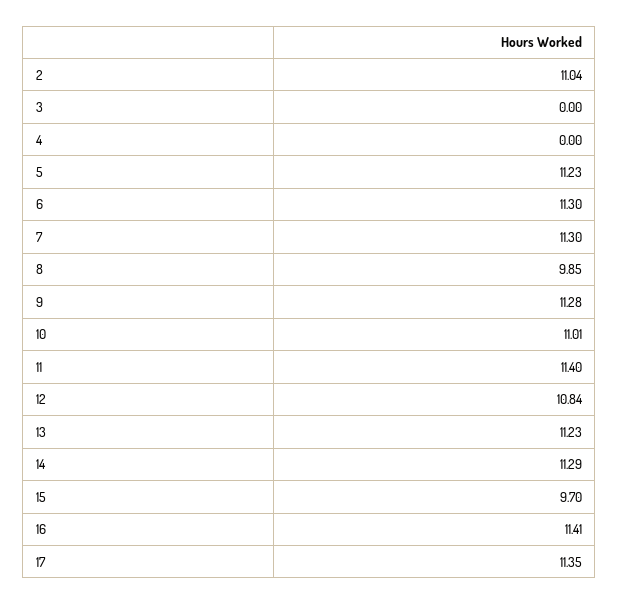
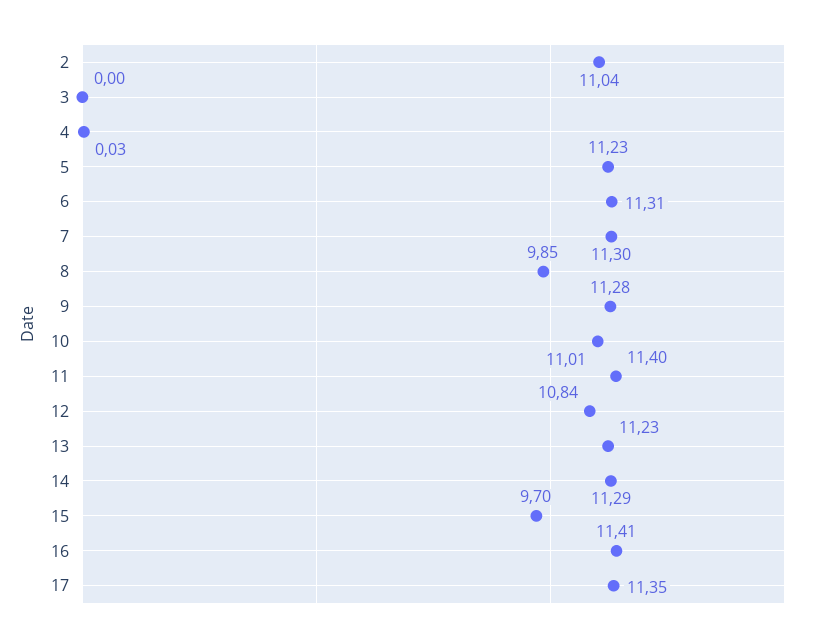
4: 0 -> 0.03
6: 11.3 -> 11.31

